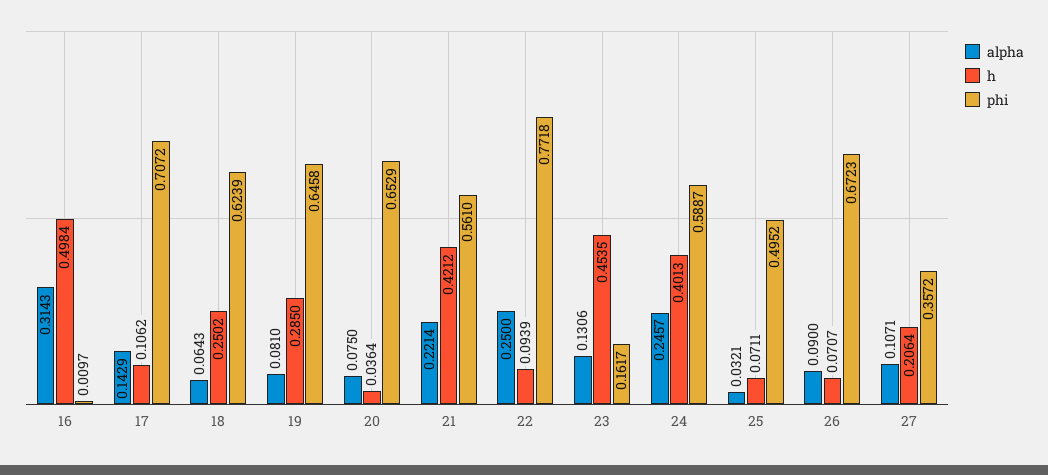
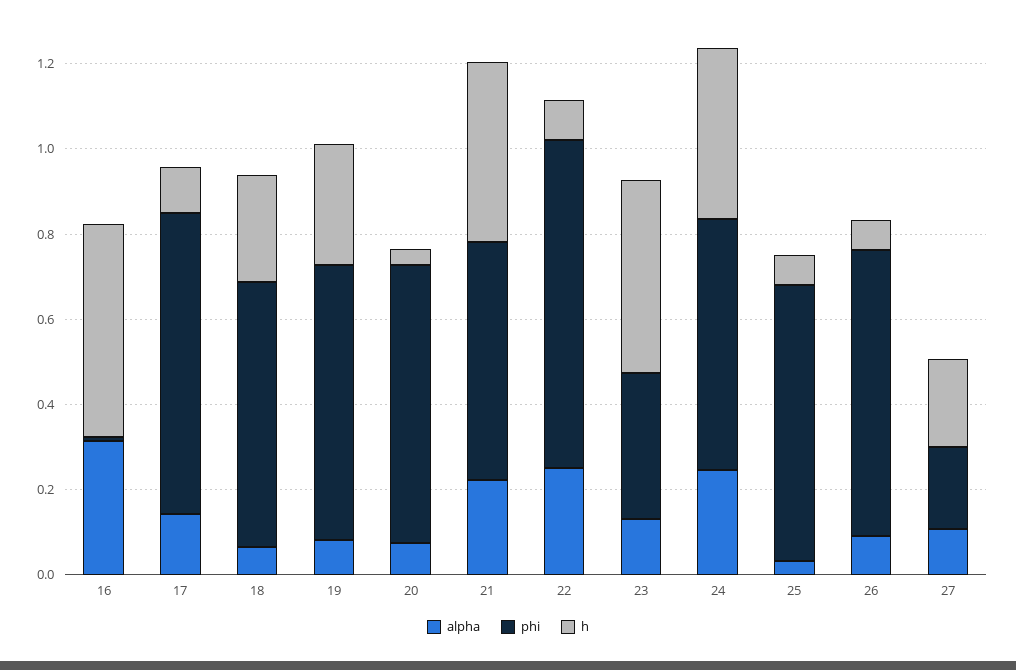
phi, 23: 0.1617 -> 0.35
phi, 25: 0.4952 -> 0.65
phi, 27: 0.3572 -> 0.2

